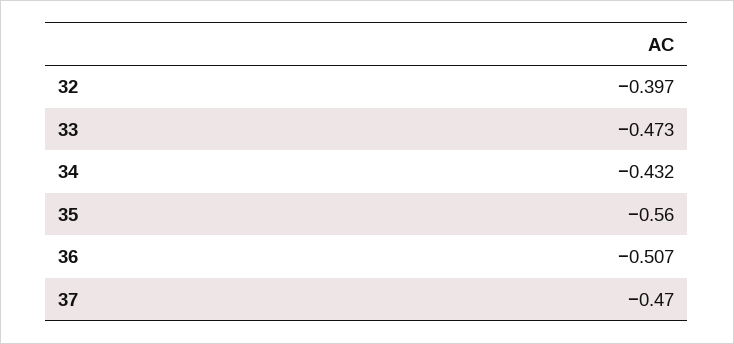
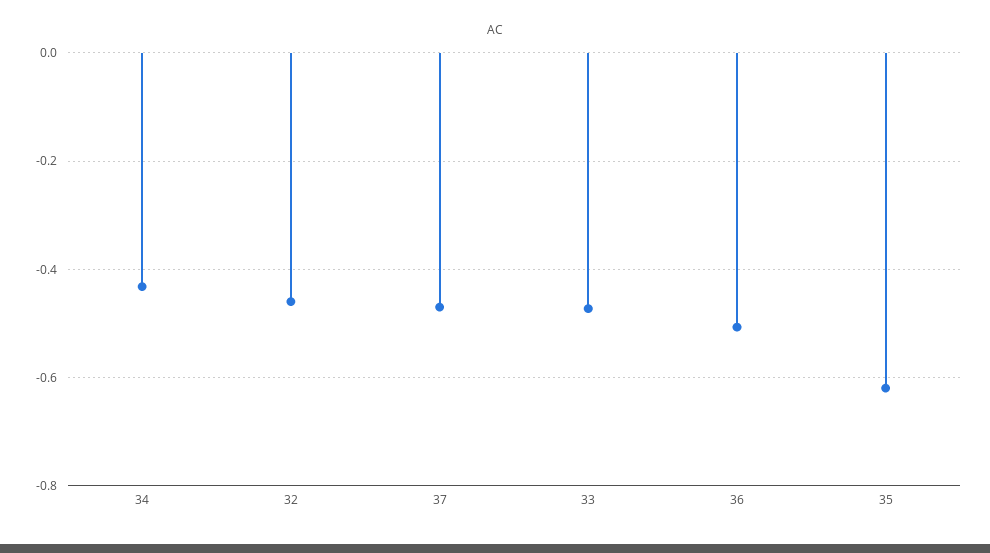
32: -0.397 -> -0.46
35: -0.56 -> -0.62

